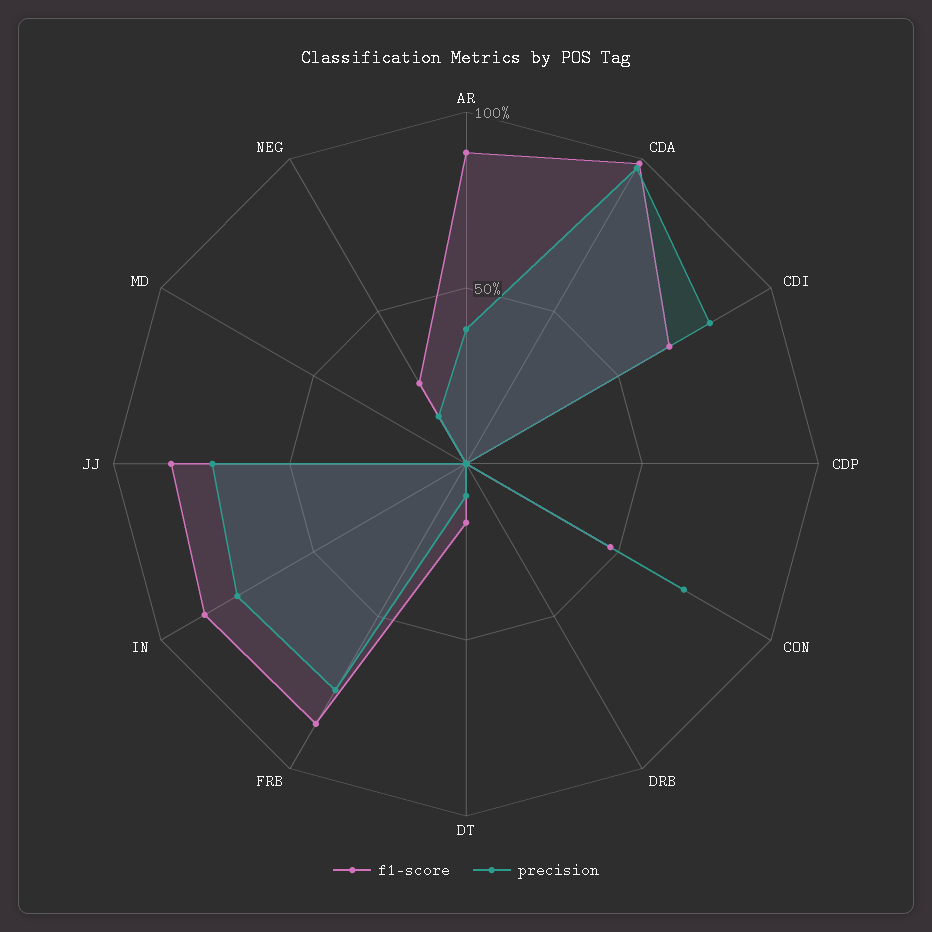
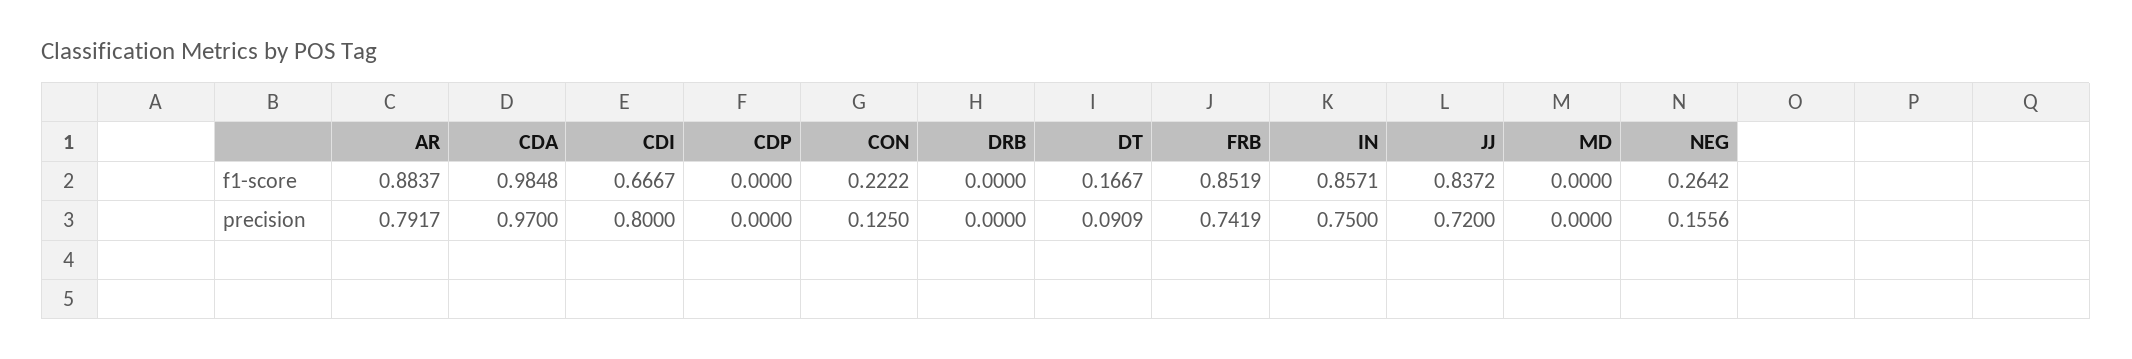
precision, AR: 0.4 -> 0.7917
f1-score, CON: 0.5 -> 0.2222
precision, CON: 0.7 -> 0.125

